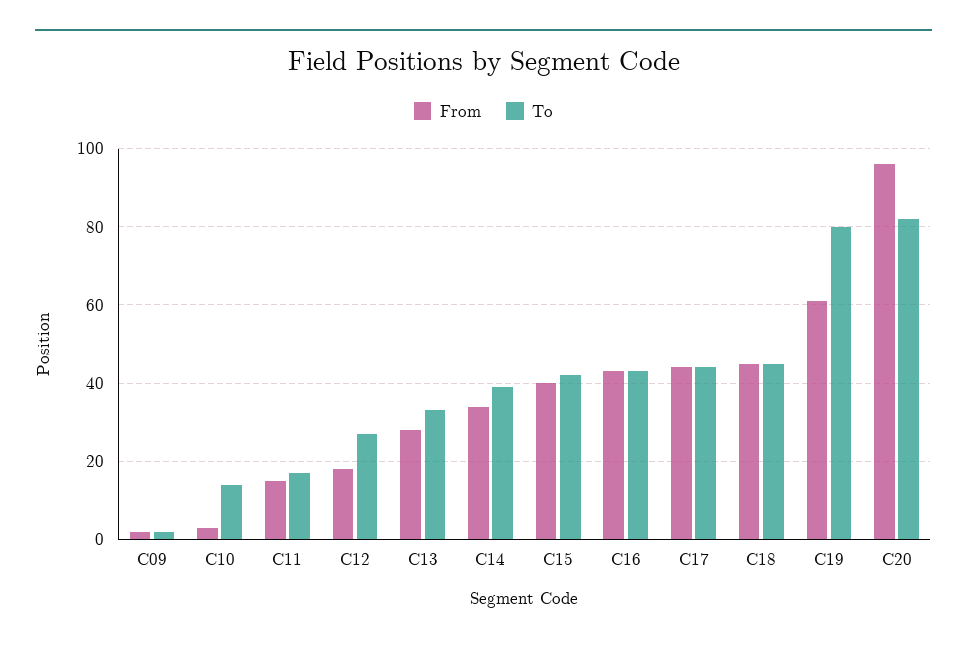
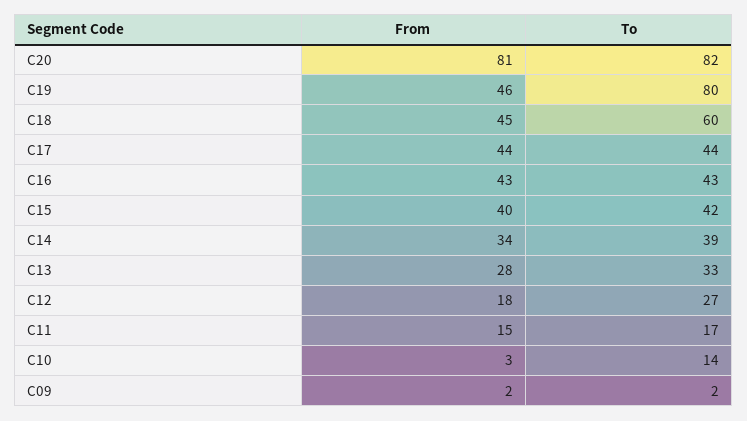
To, C18: 45 -> 60
From, C19: 60 -> 46
From, C20: 95 -> 81

